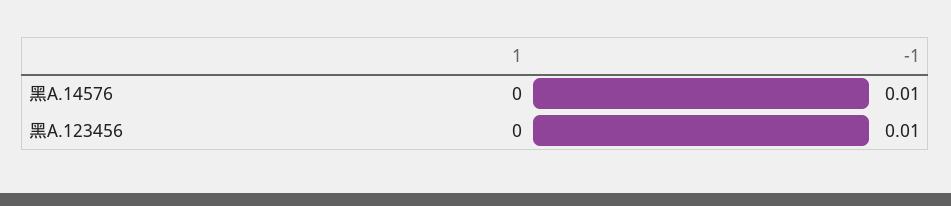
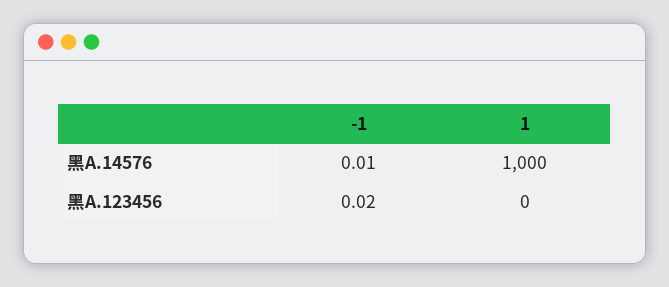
1, 黑A.14576: 0 -> 1000
-1, 黑A.123456: 0.01 -> 0.02

